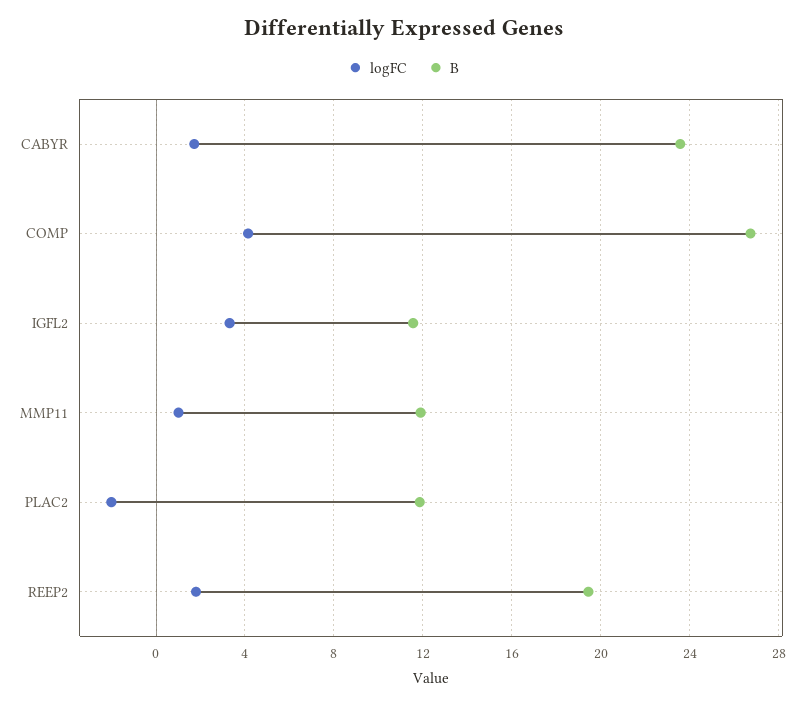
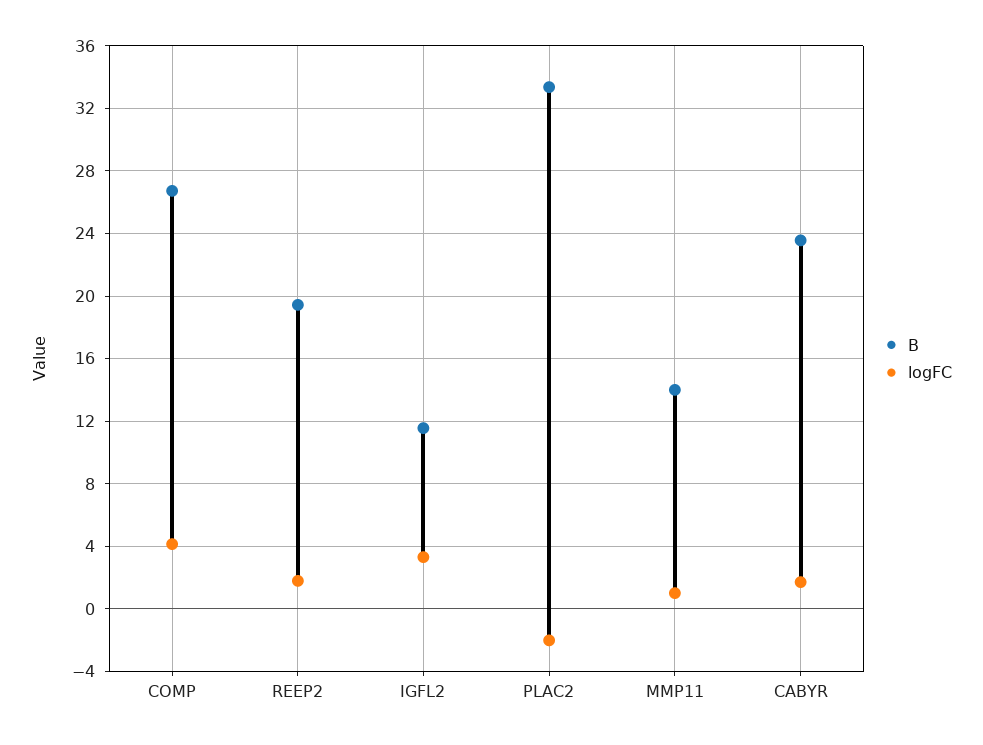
B, MMP11: 12 -> 14
B, PLAC2: 12 -> 33.5

